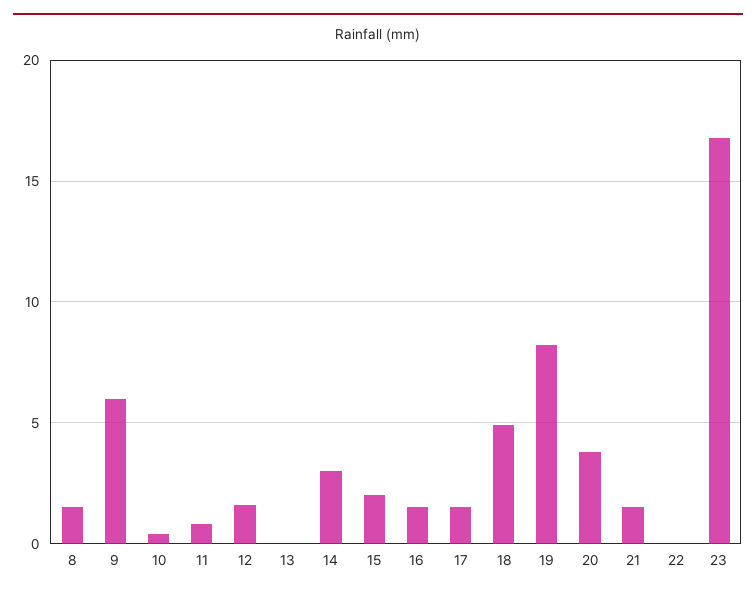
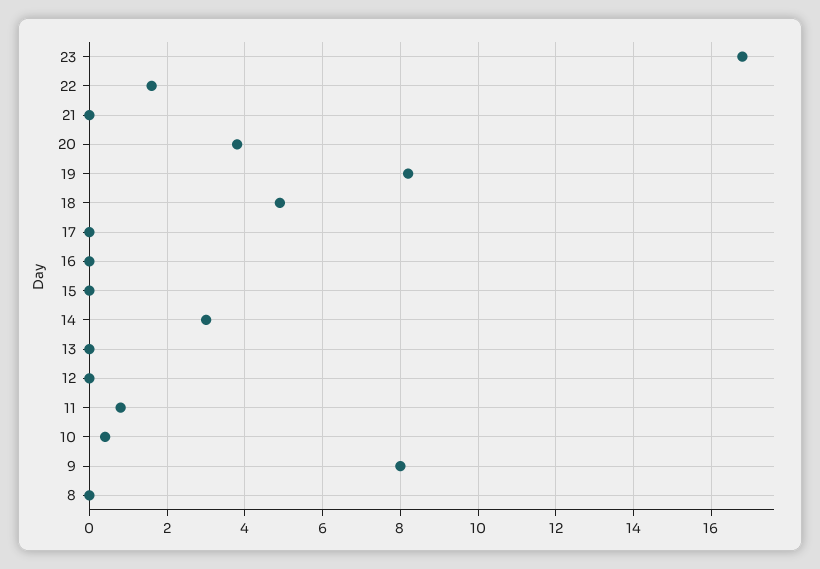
8: 1.5 -> 0
9: 6 -> 8
12: 1.5 -> 0
15: 2 -> 0
16: 1.5 -> 0
17: 1.5 -> 0
21: 1.5 -> 0
22: 0 -> 1.5

